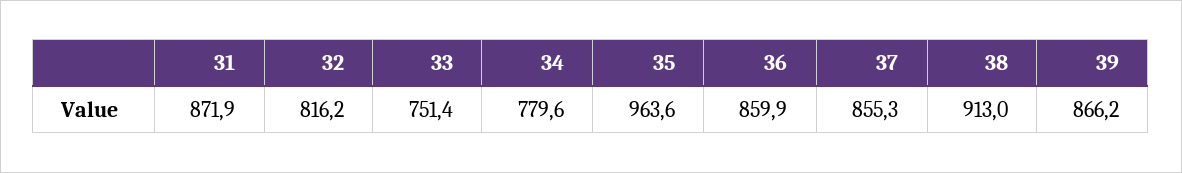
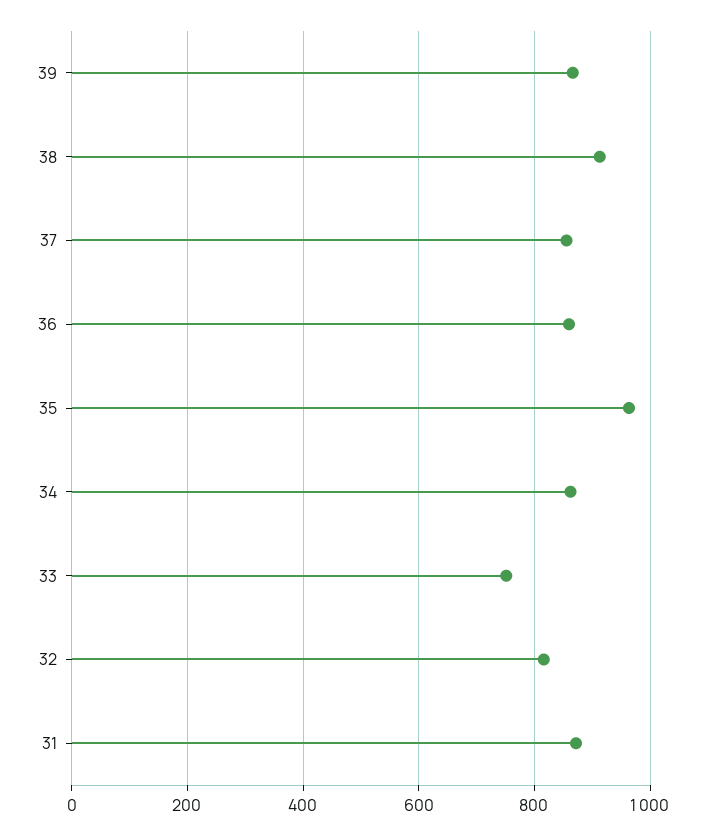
34: 779.6 -> 860

